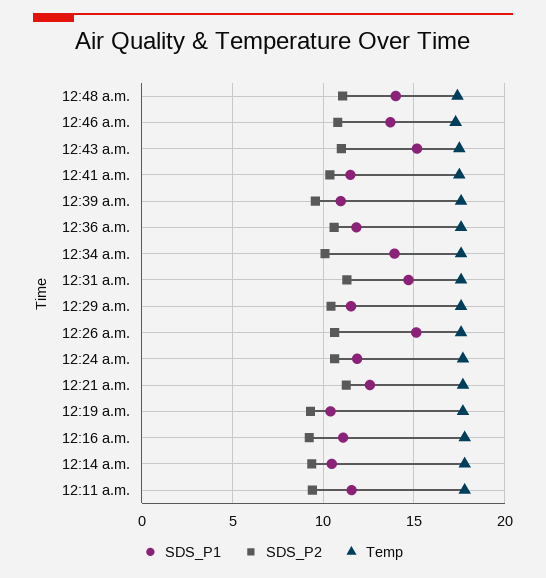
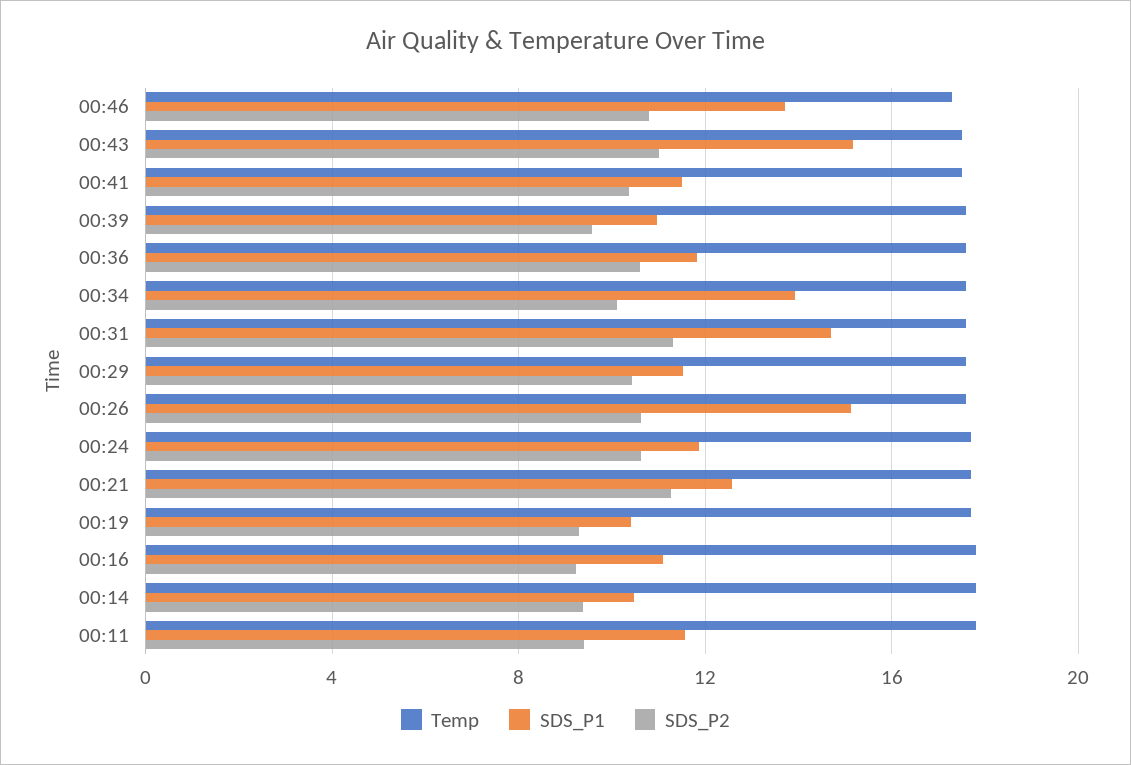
SDS_P1, 12:48 a.m.: 14 -> none
SDS_P2, 12:48 a.m.: 11 -> none
Temp, 12:48 a.m.: 17.5 -> none

